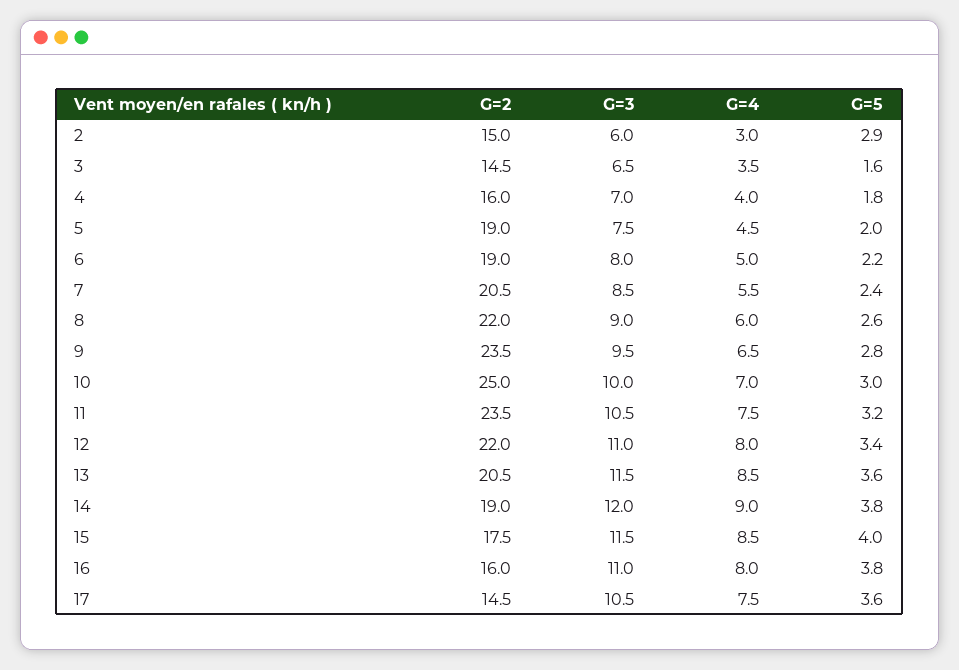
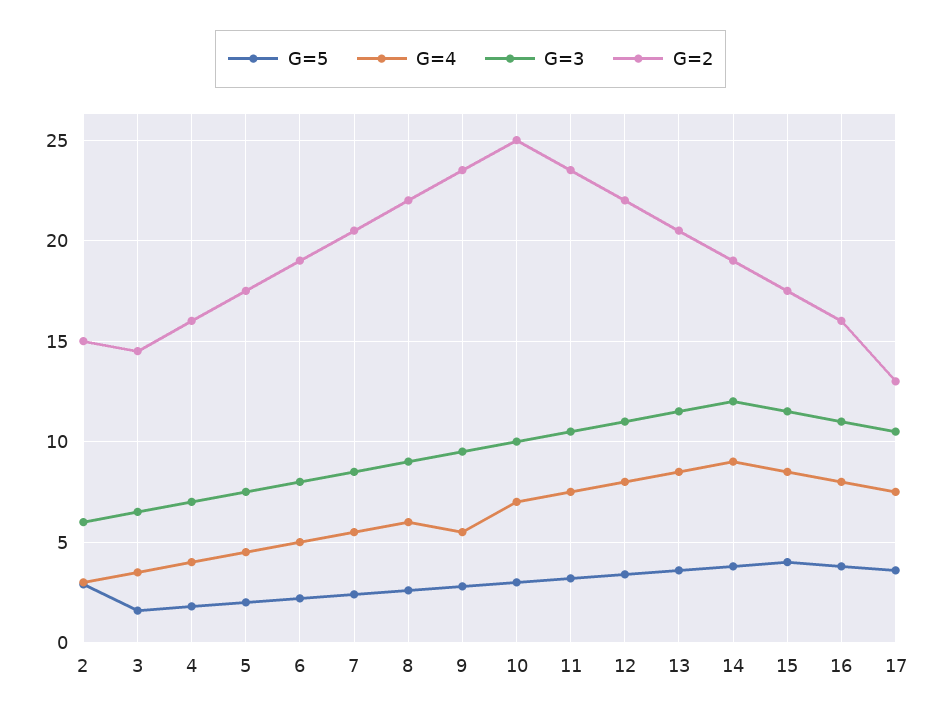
G=2, 5: 19 -> 17.5
G=4, 9: 6.5 -> 5.5
G=2, 17: 14.5 -> 13

